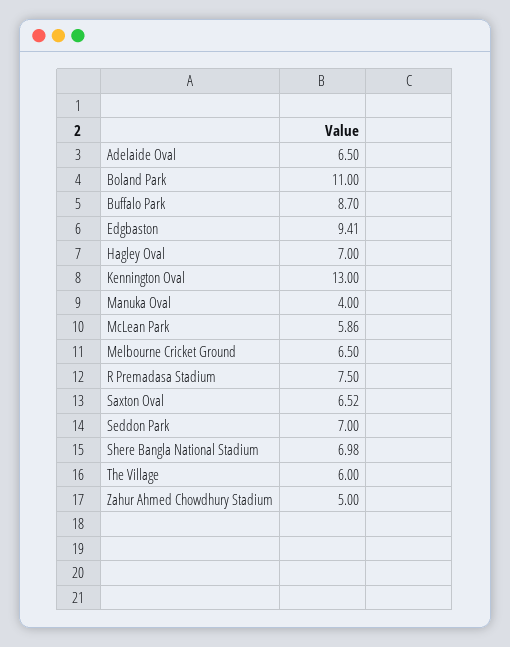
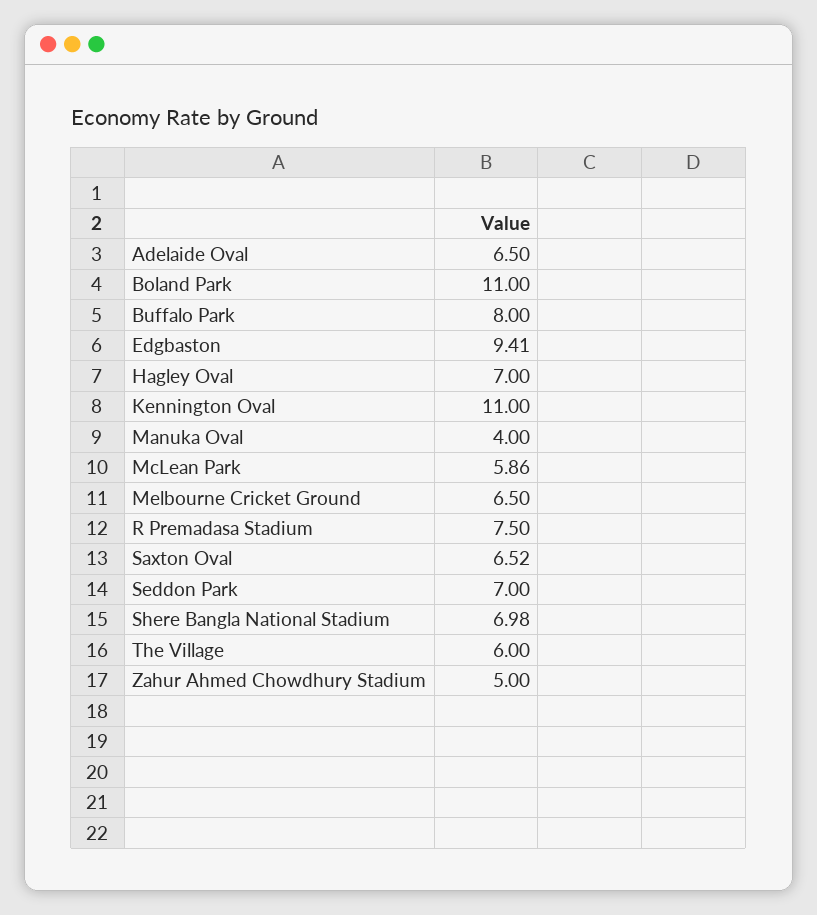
Buffalo Park: 8.7 -> 8
Kennington Oval: 13 -> 11

